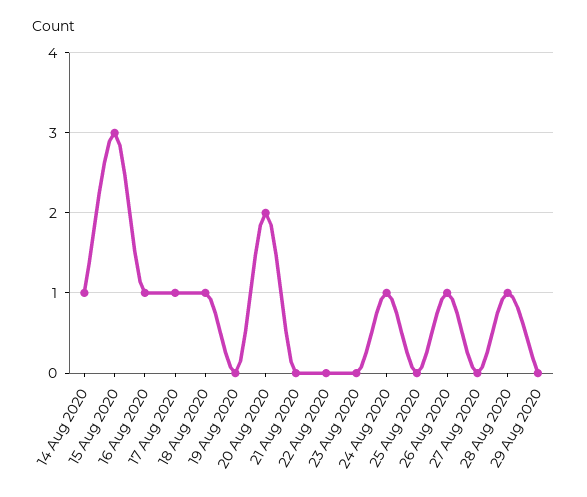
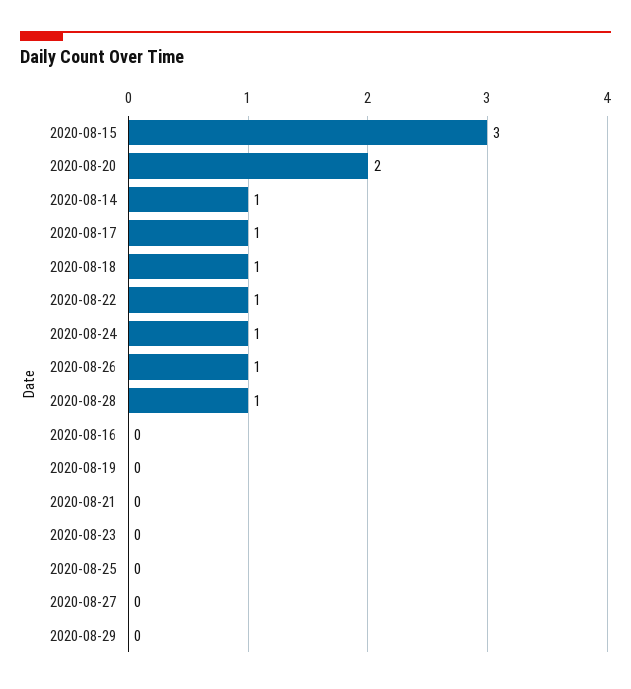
16 Aug 2020: 1 -> 0
22 Aug 2020: 0 -> 1

